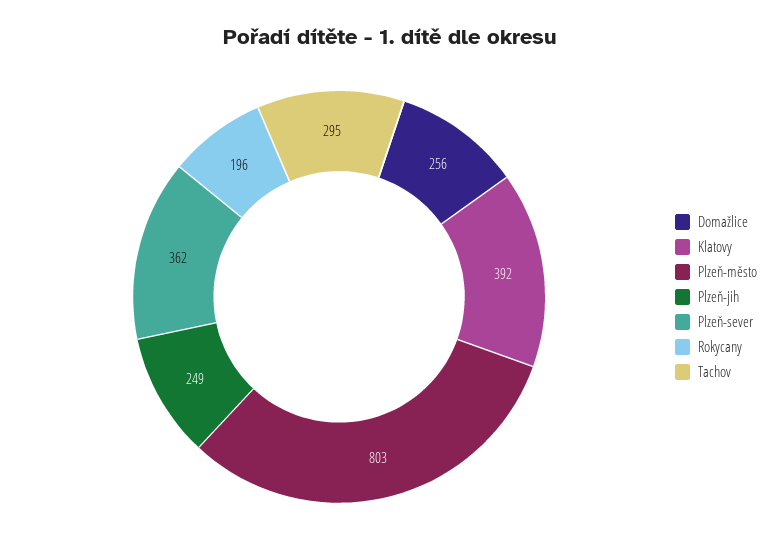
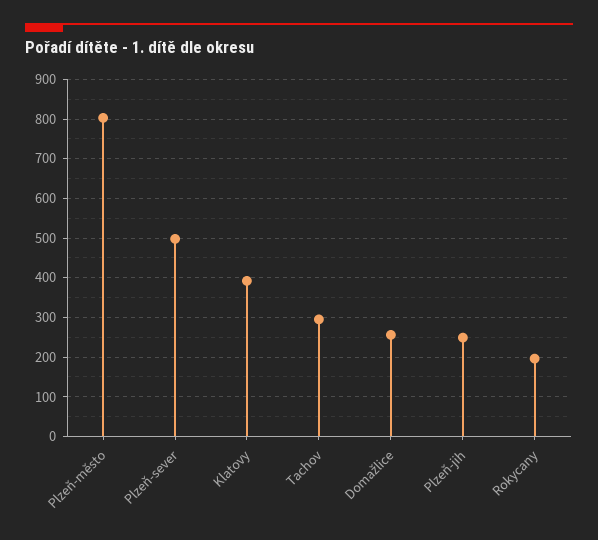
Plzeň-sever: 362 -> 500

